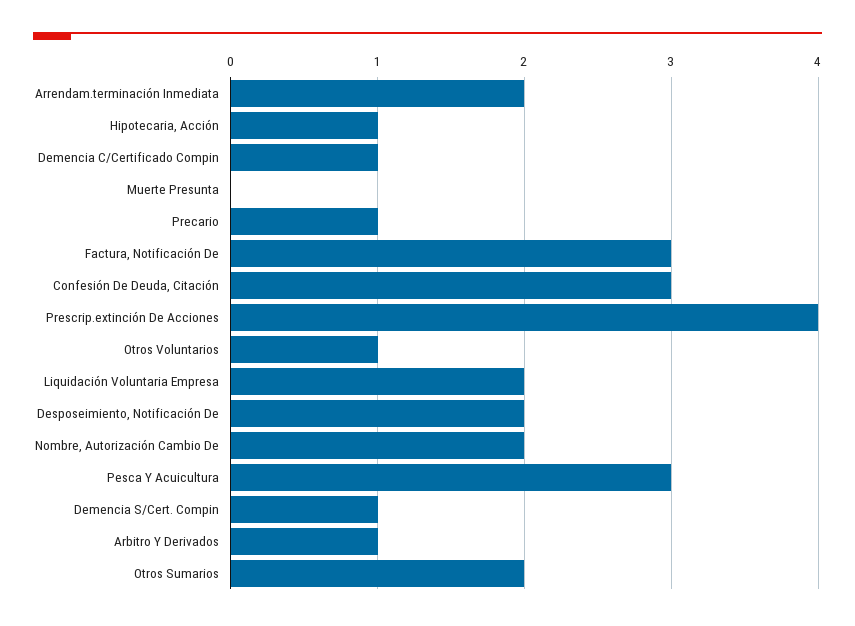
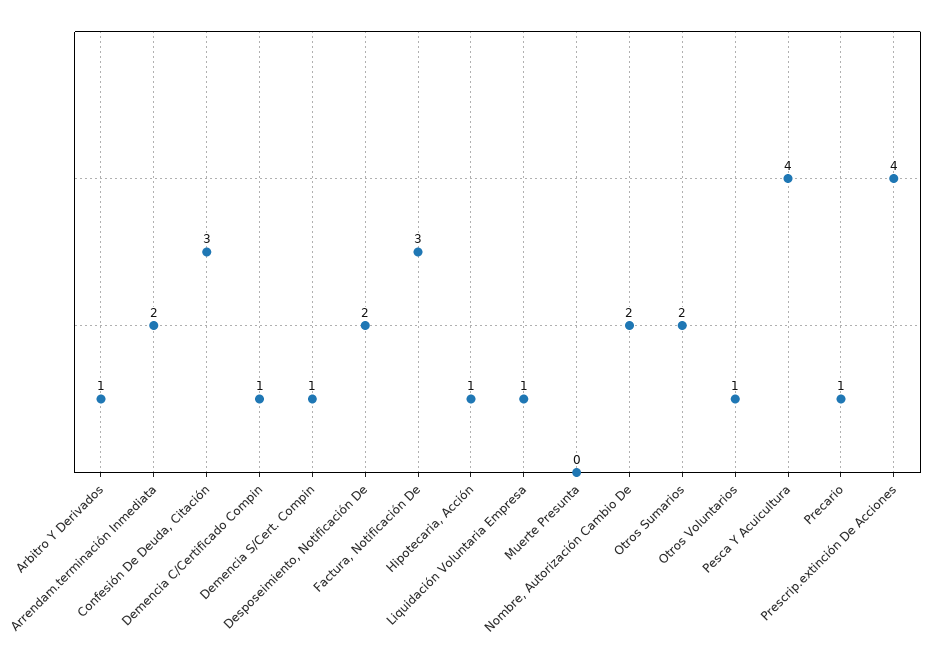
Liquidación Voluntaria Empresa: 2 -> 1
Pesca Y Acuicultura: 3 -> 4

